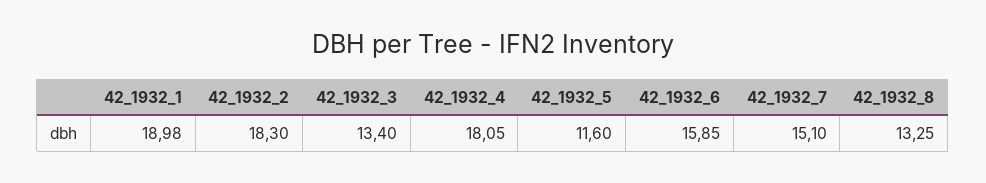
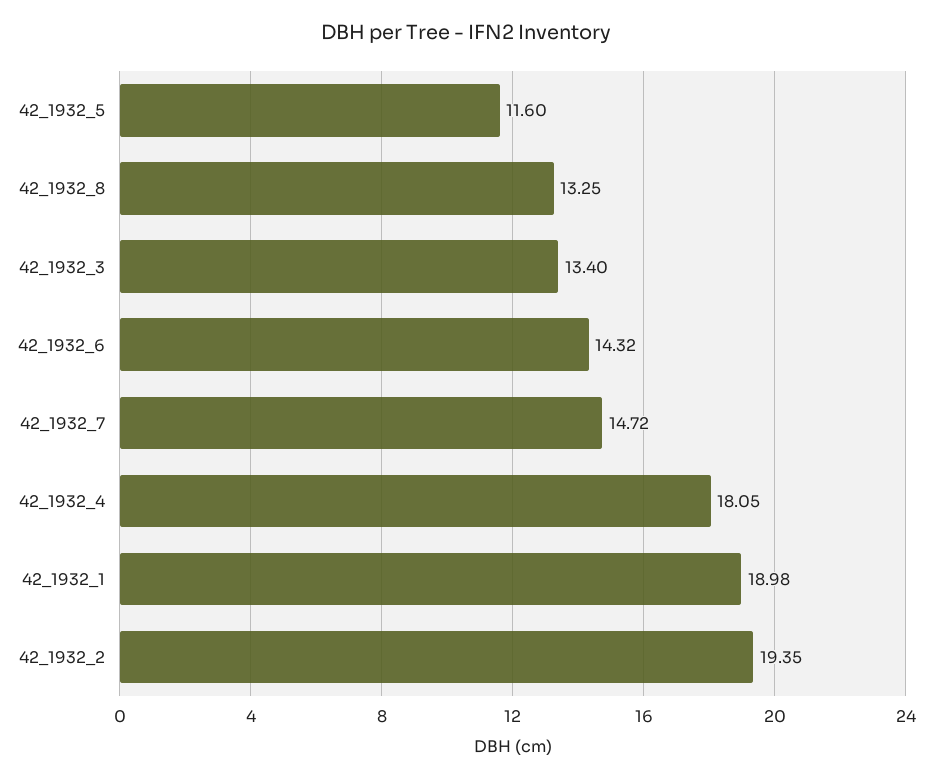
42_1932_2: 18.3 -> 19.35
42_1932_6: 15.85 -> 14.32
42_1932_7: 15.1 -> 14.72

